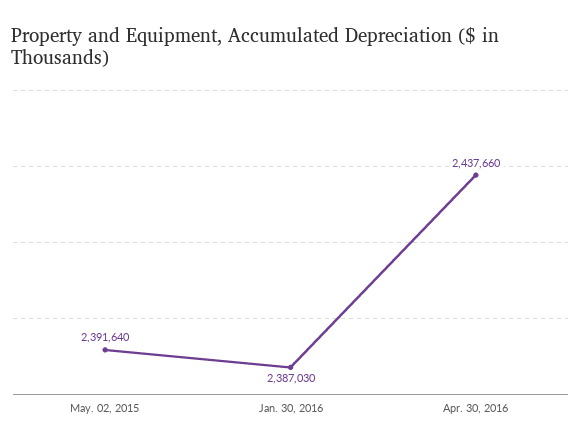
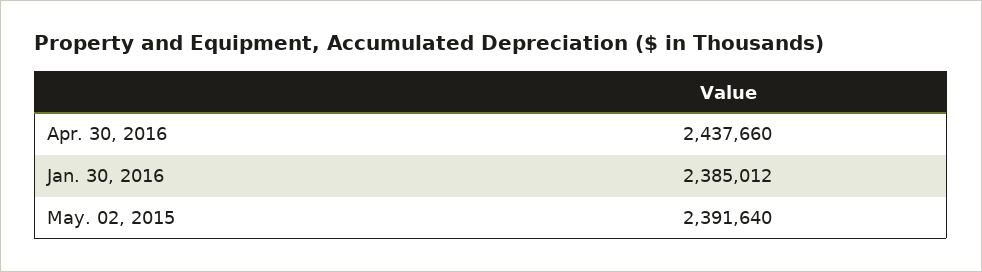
Jan. 30, 2016: 2387030 -> 2385012

